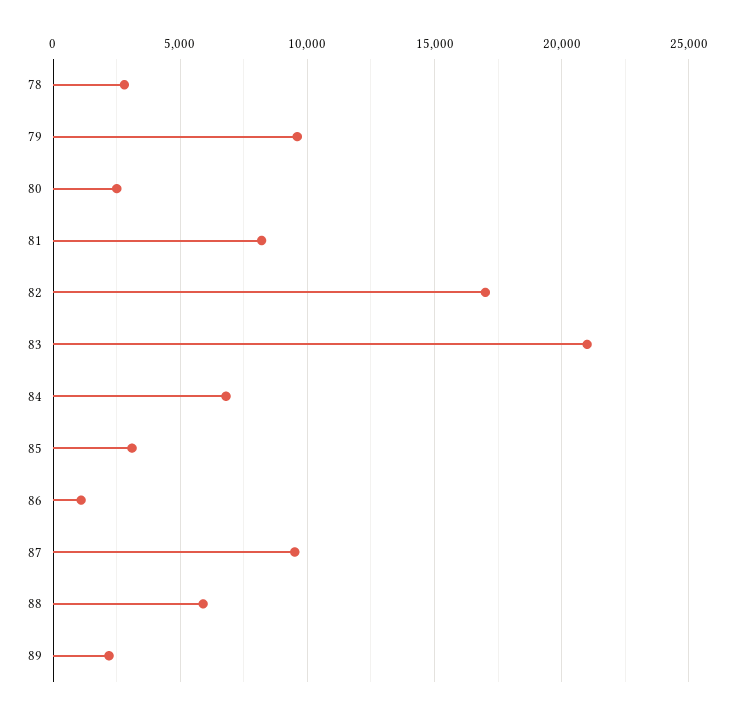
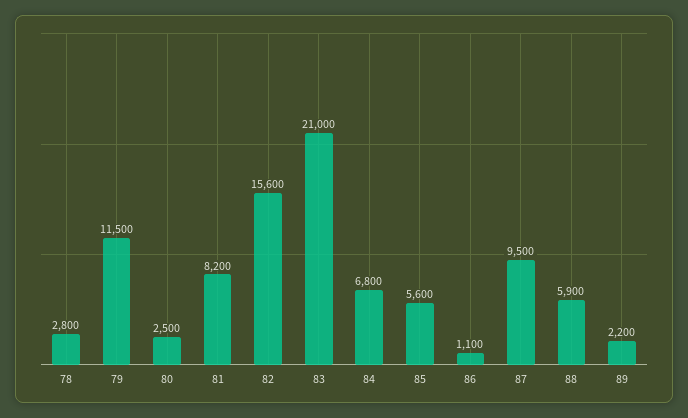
79: 9500 -> 11500
82: 17000 -> 15600
85: 3000 -> 5600

